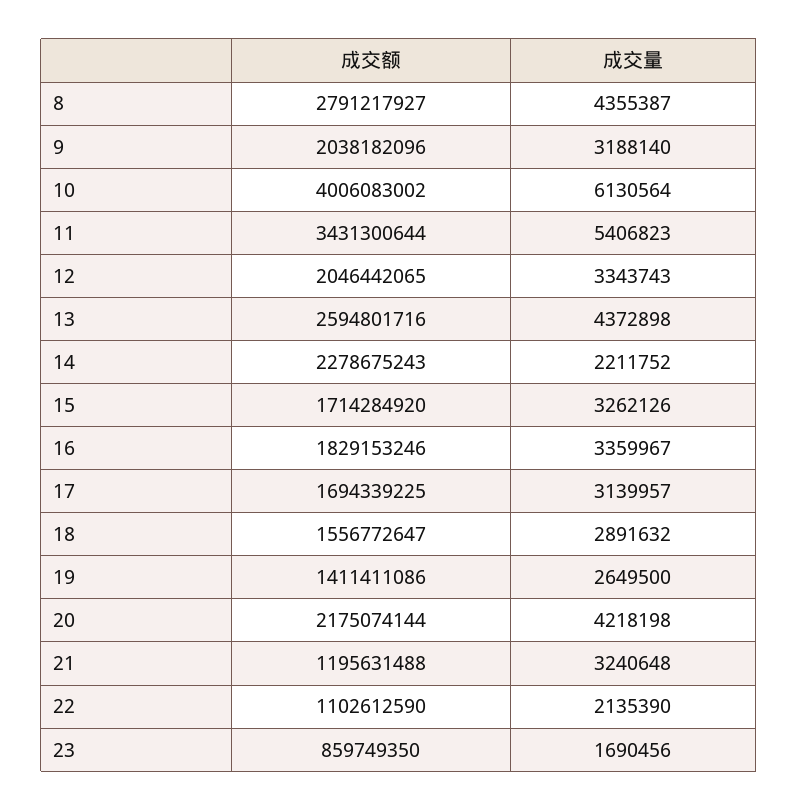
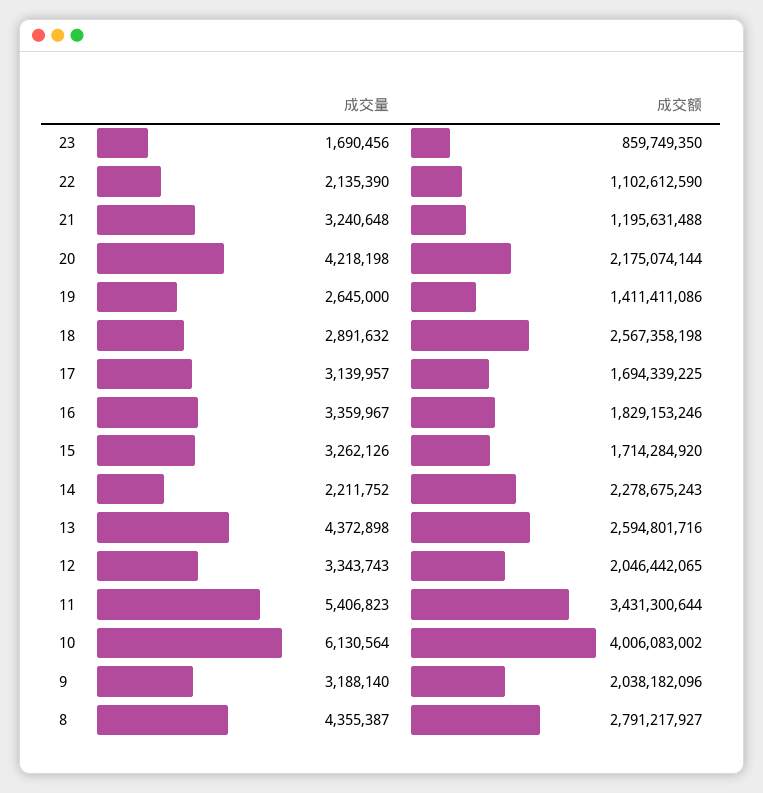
成交额, 18: 1556772647 -> 2567358198
成交量, 19: 2649500 -> 2645000

